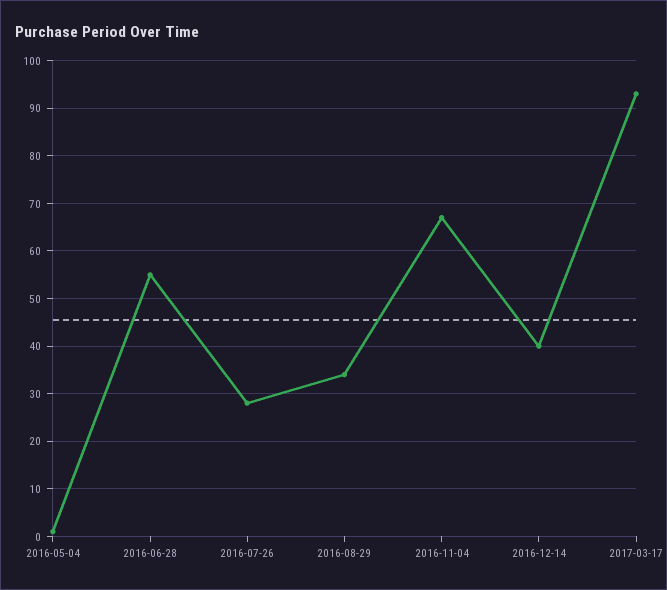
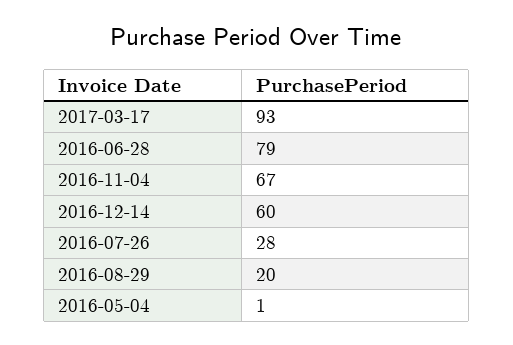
2016-06-28: 55 -> 79
2016-08-29: 35 -> 20
2016-12-14: 40 -> 60

